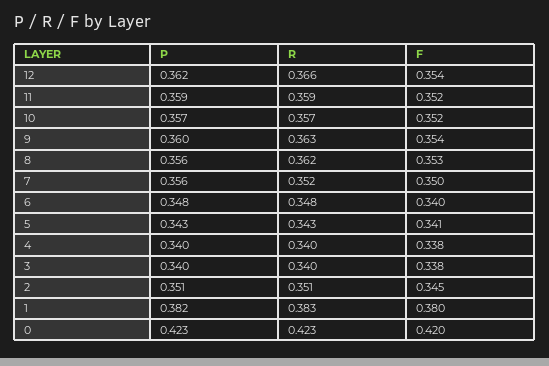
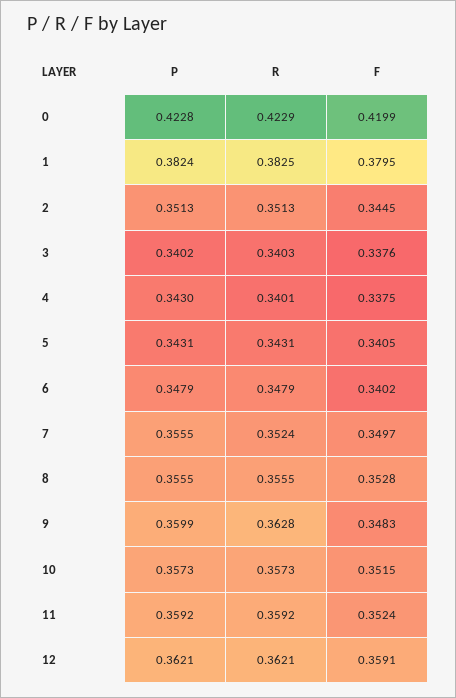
R, 12: 0.366 -> 0.3621
F, 12: 0.354 -> 0.3591
F, 9: 0.354 -> 0.3483
R, 8: 0.362 -> 0.3555
P, 4: 0.34 -> 0.343

